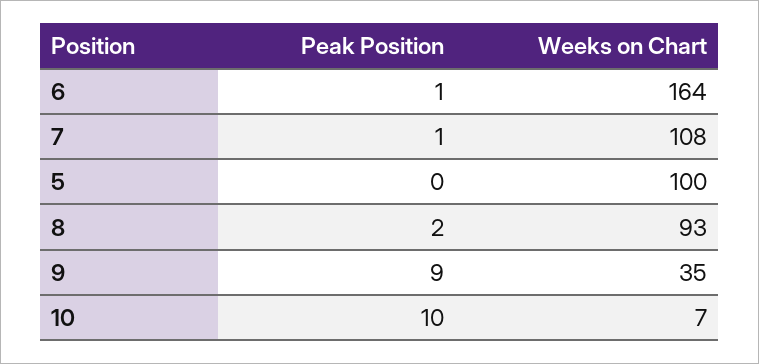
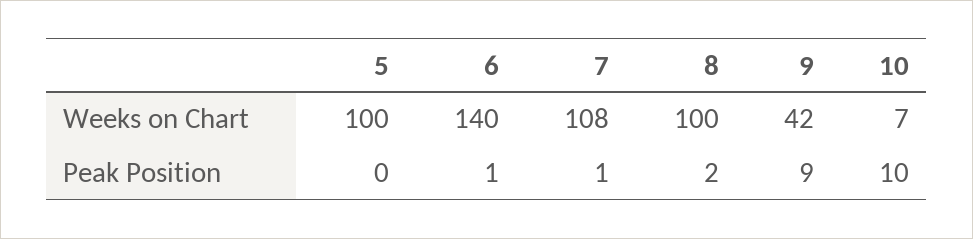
Weeks on Chart, 6: 164 -> 140
Weeks on Chart, 8: 93 -> 100
Weeks on Chart, 9: 35 -> 42

